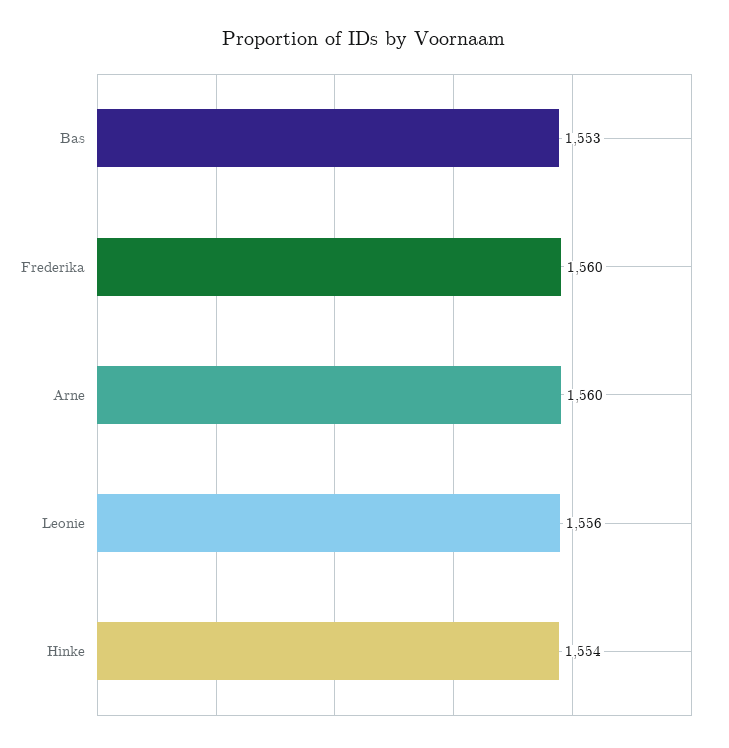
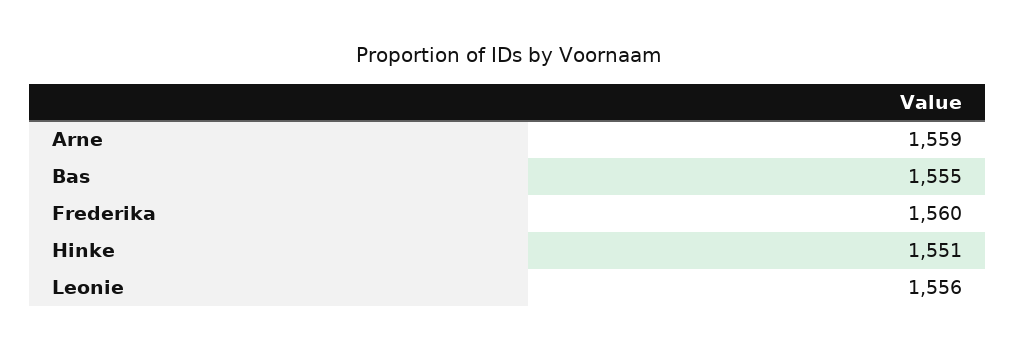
Bas: 1553 -> 1555
Arne: 1560 -> 1559
Hinke: 1554 -> 1551

